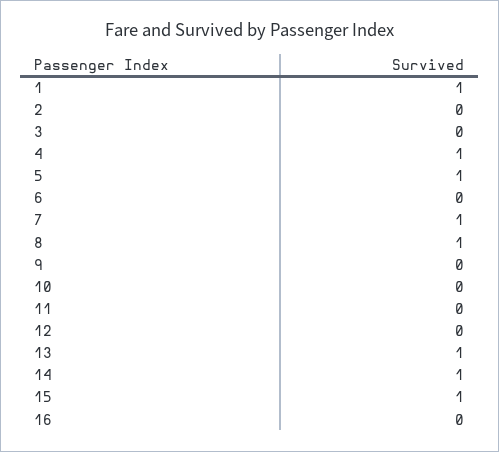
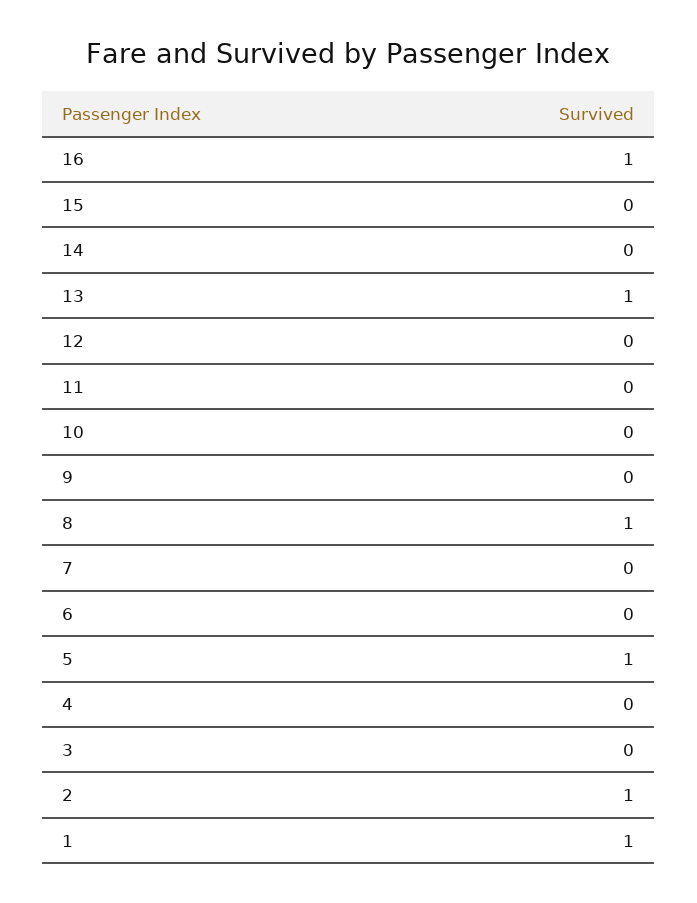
2: 0 -> 1
4: 1 -> 0
7: 1 -> 0
14: 1 -> 0
15: 1 -> 0
16: 0 -> 1

